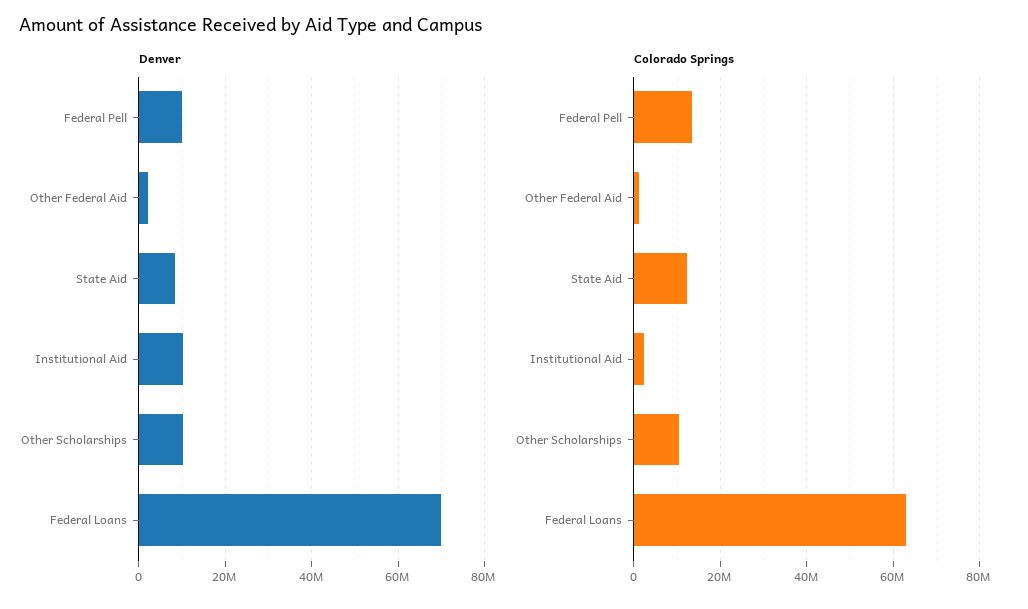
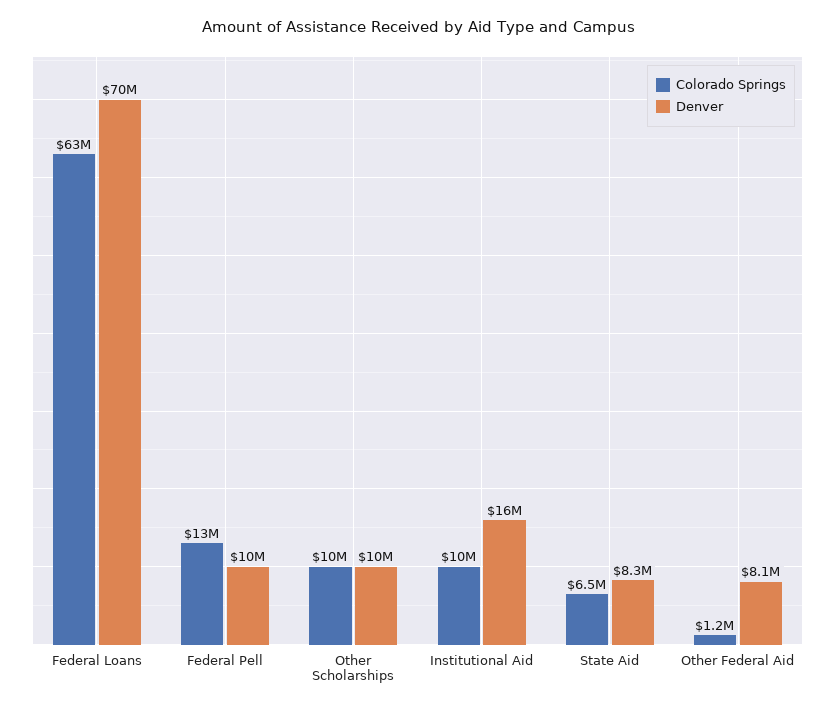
Denver, Other Federal Aid: 2000000 -> 8100000
Denver, Institutional Aid: 10000000 -> 16000000
Colorado Springs, State Aid: 12000000 -> 6500000
Colorado Springs, Institutional Aid: 2000000 -> 10000000

